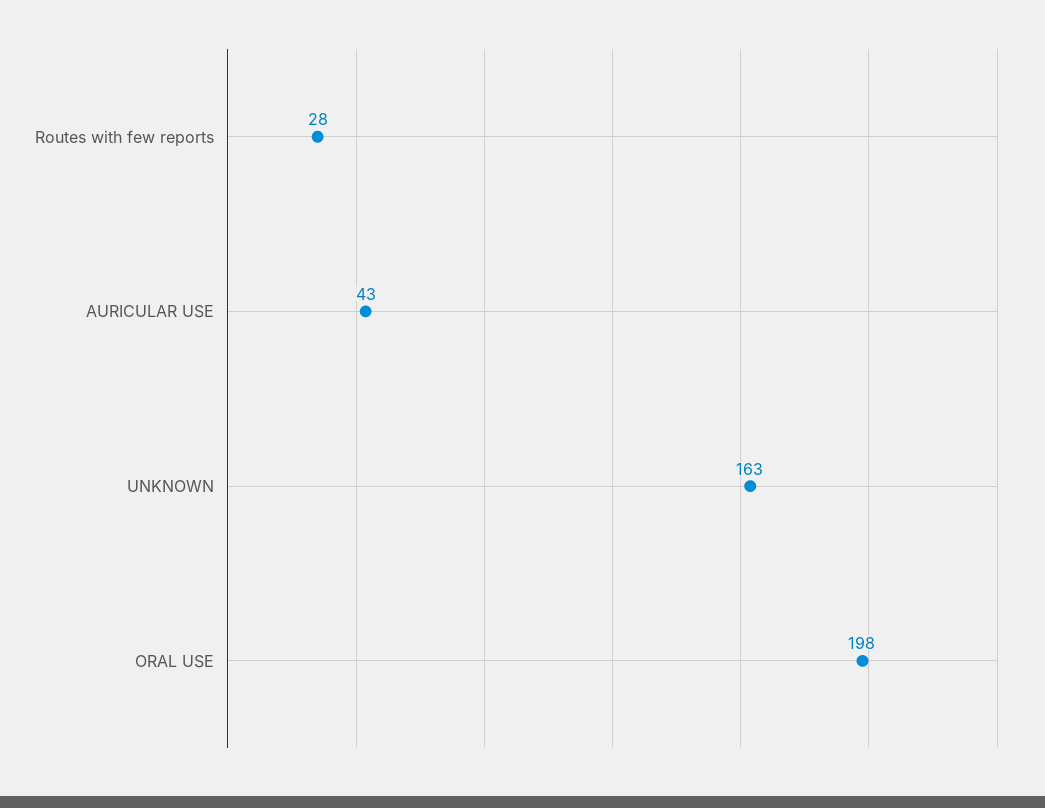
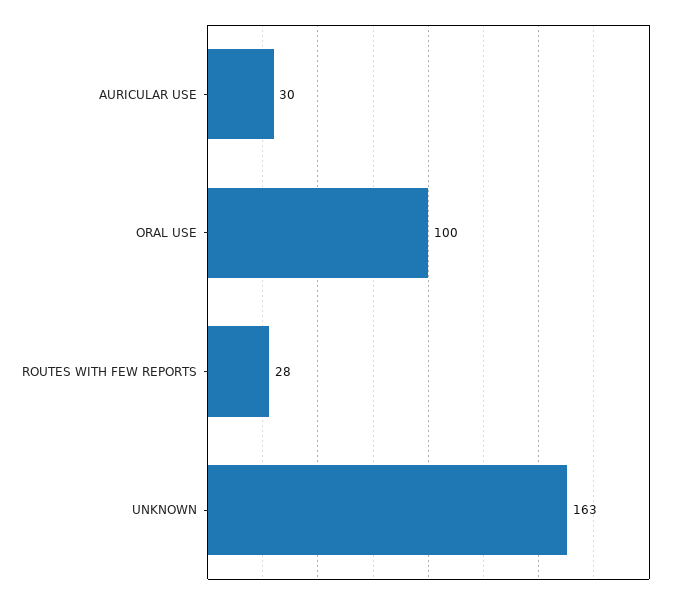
AURICULAR USE: 43 -> 30
ORAL USE: 198 -> 100

